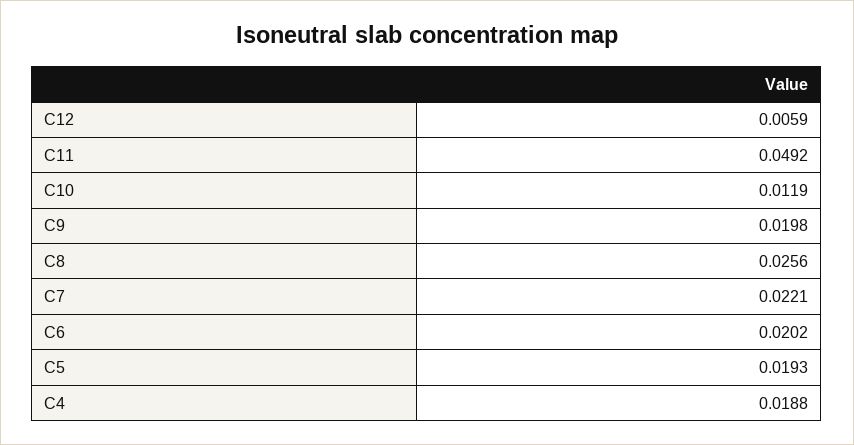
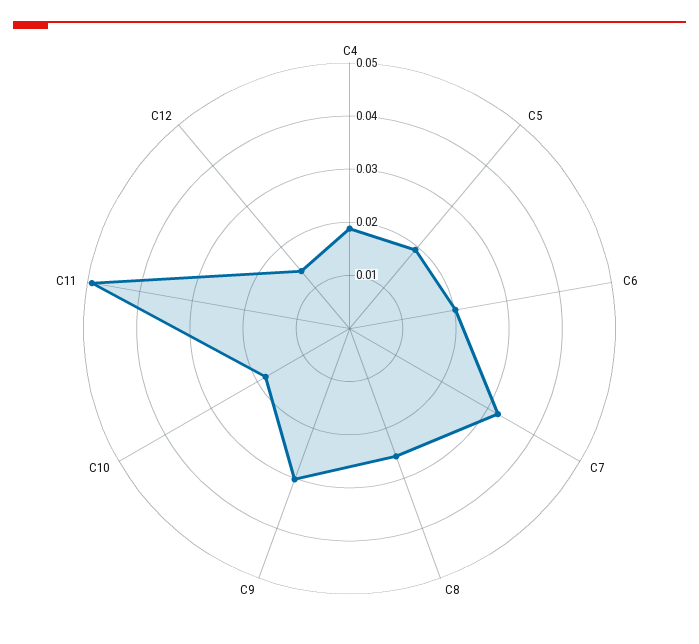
C12: 0.0059 -> 0.014
C10: 0.0119 -> 0.018
C9: 0.0198 -> 0.03
C7: 0.0221 -> 0.032

